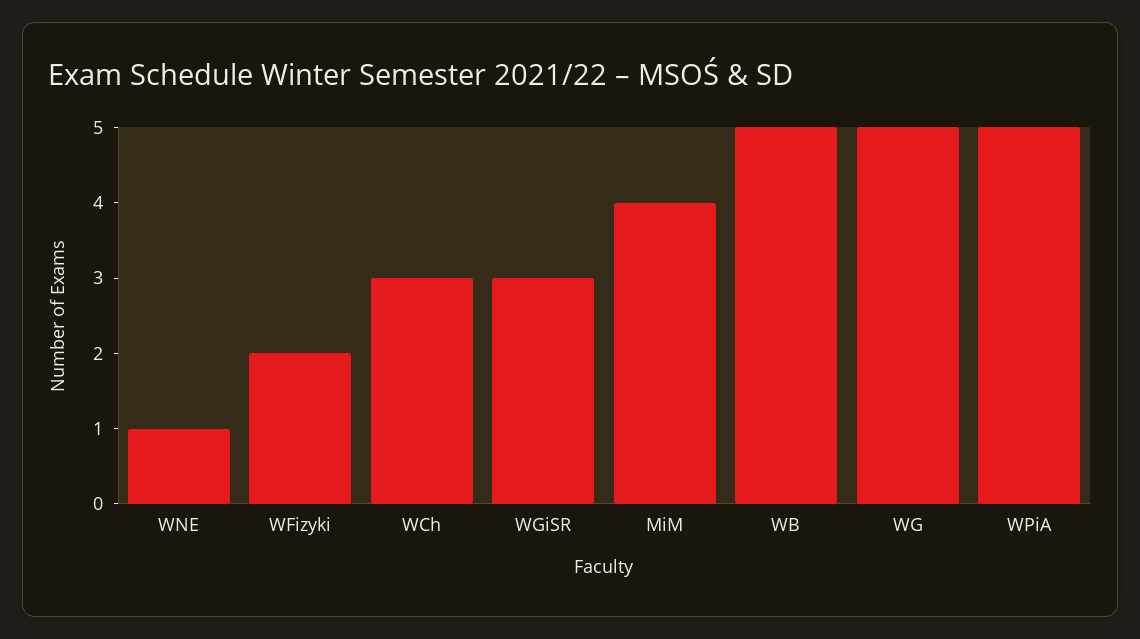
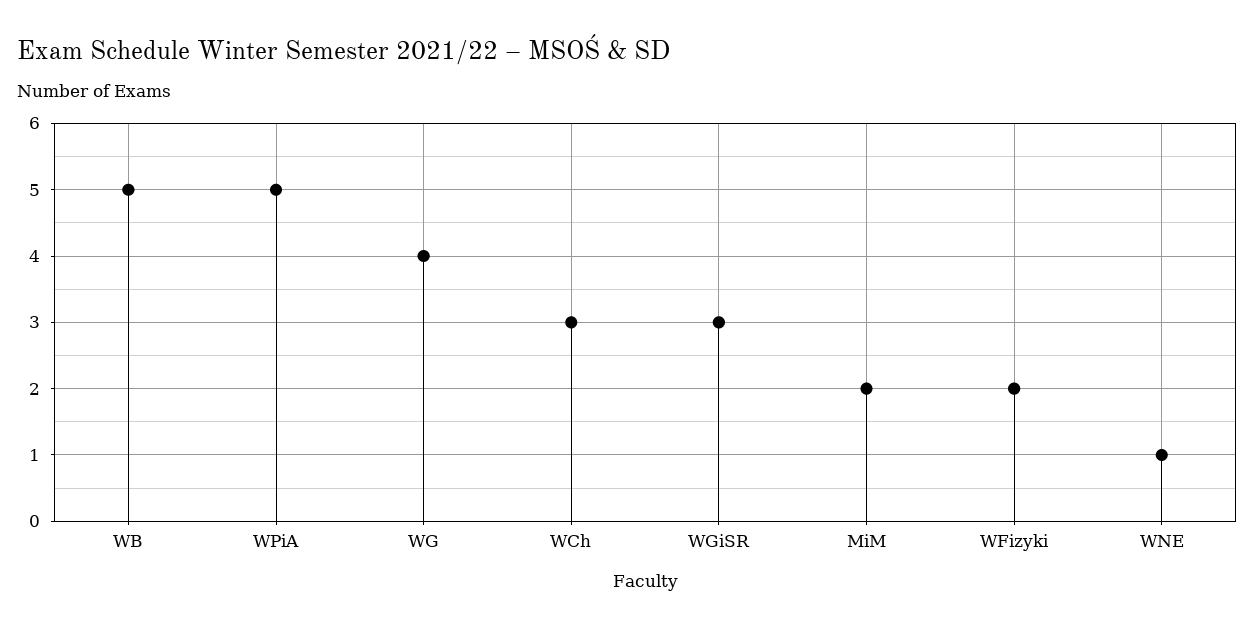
MiM: 4 -> 2
WG: 5 -> 4

